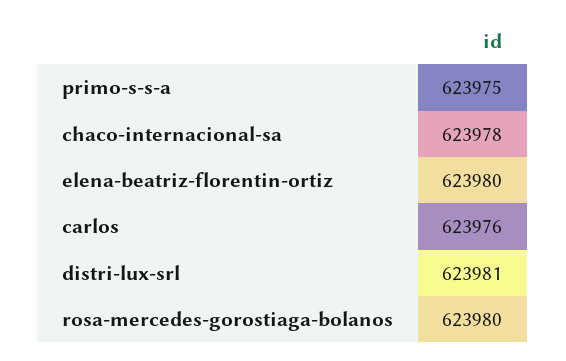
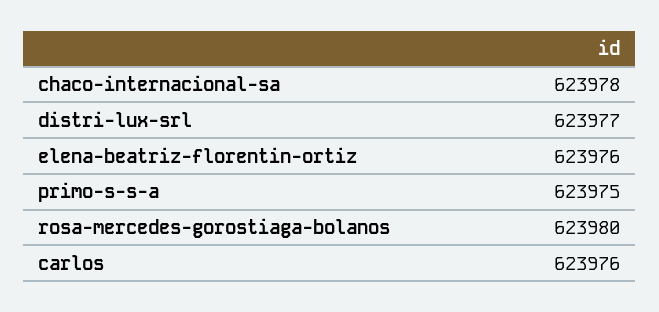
elena-beatriz-florentin-ortiz: 623980 -> 623976
distri-lux-srl: 623981 -> 623977

